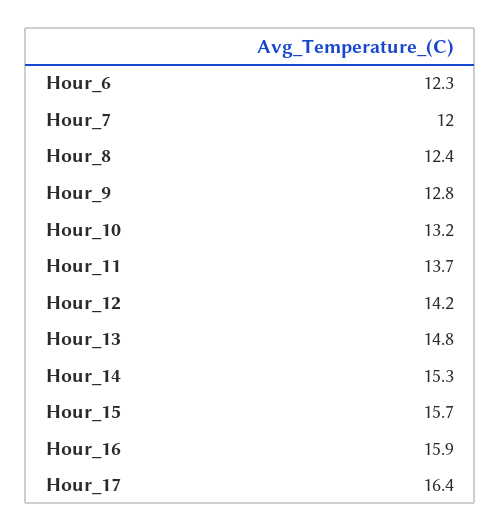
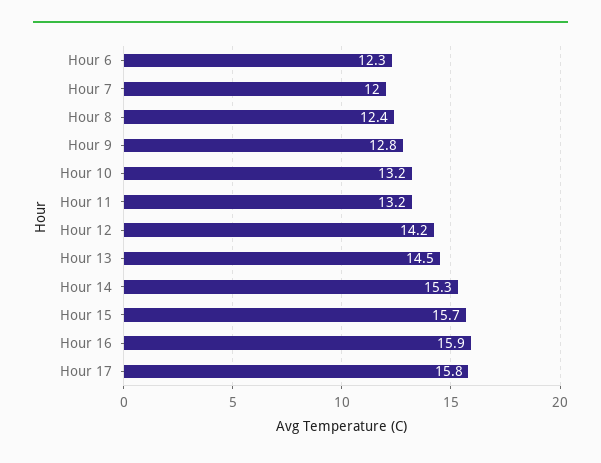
Hour_11: 13.7 -> 13.2
Hour_13: 14.8 -> 14.5
Hour_17: 16.4 -> 15.8

